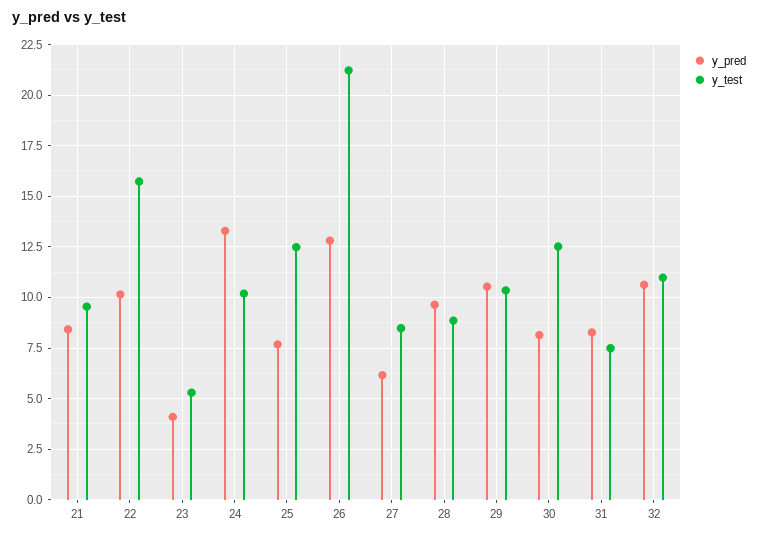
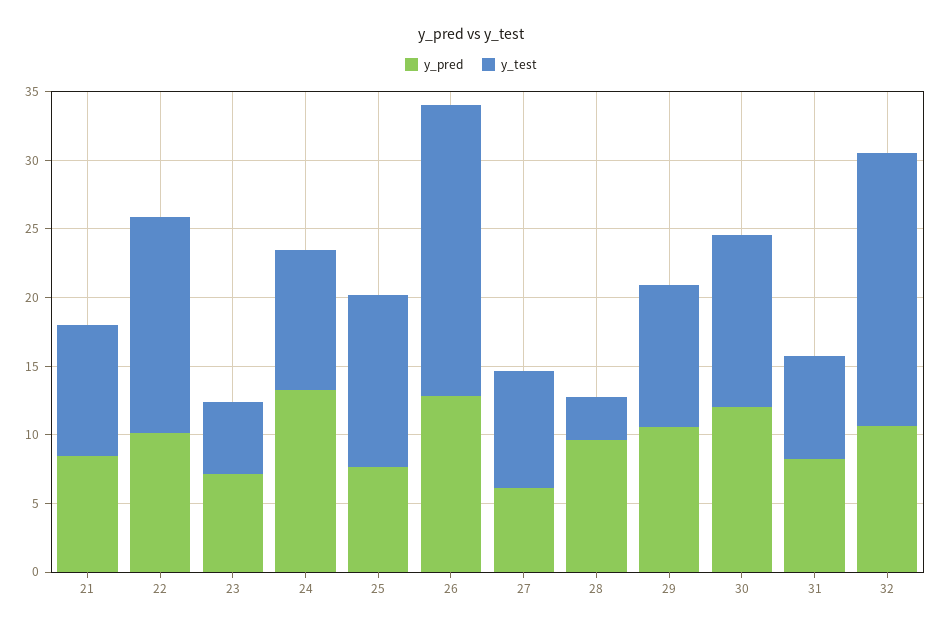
y_pred, 23: 4 -> 7
y_test, 28: 9 -> 3
y_pred, 30: 8 -> 12
y_test, 32: 11 -> 20

